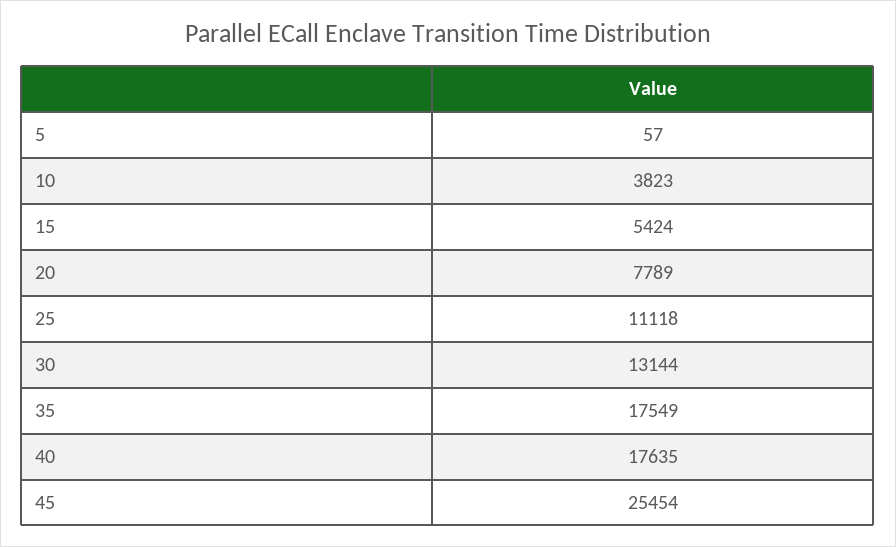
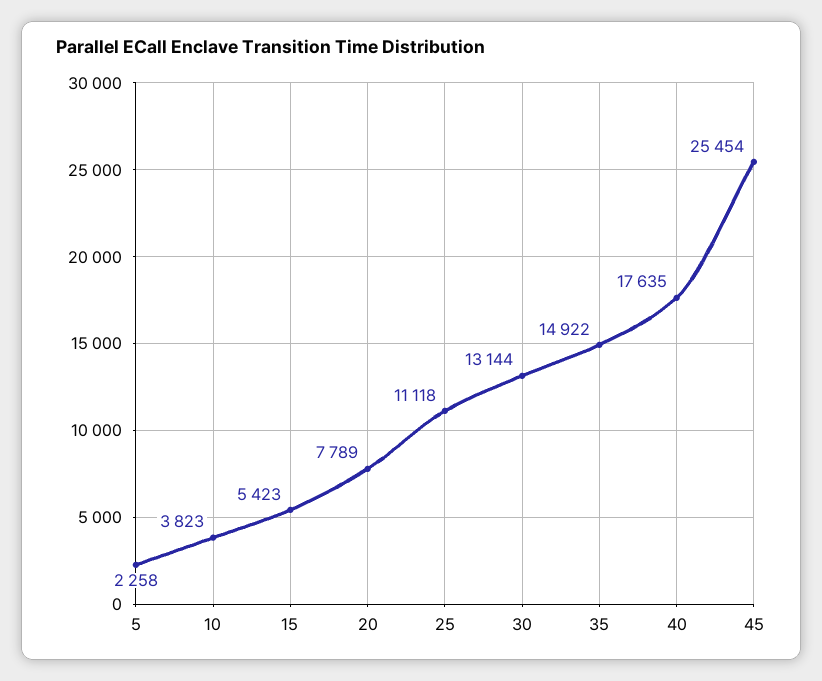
5: 57 -> 2258
15: 5424 -> 5423
35: 17549 -> 14922

